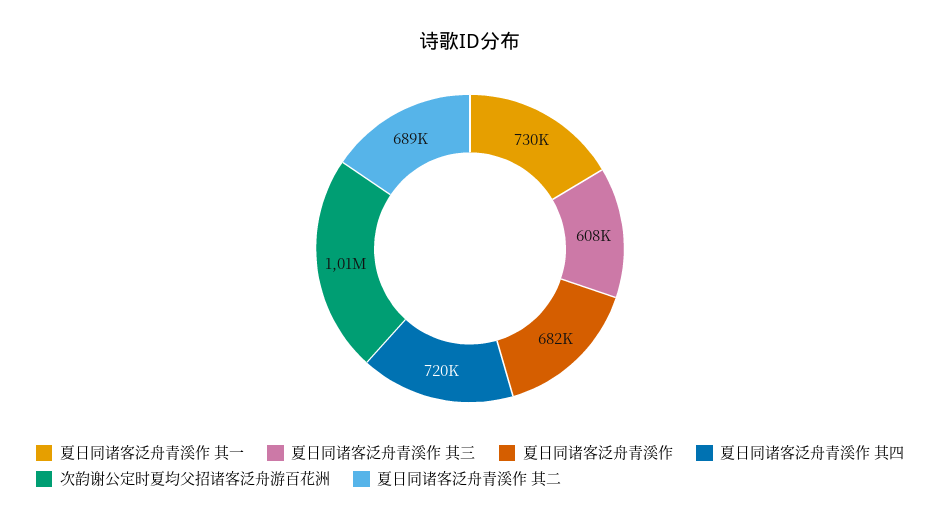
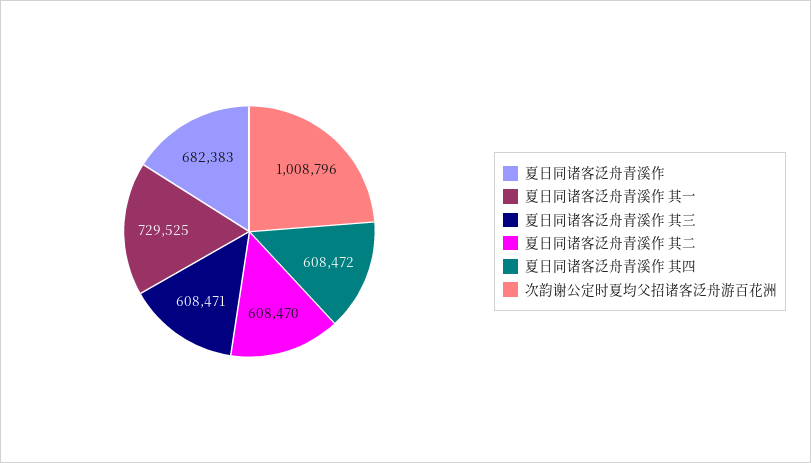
夏日同诸客泛舟青溪作 其四: 720000 -> 608472
夏日同诸客泛舟青溪作 其二: 689000 -> 608470

